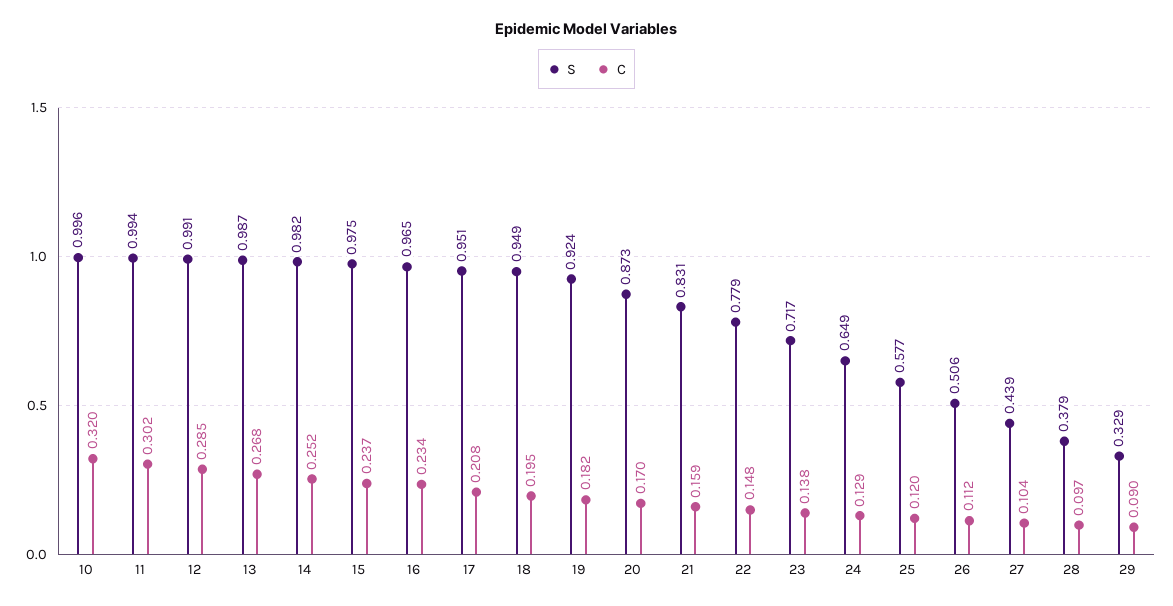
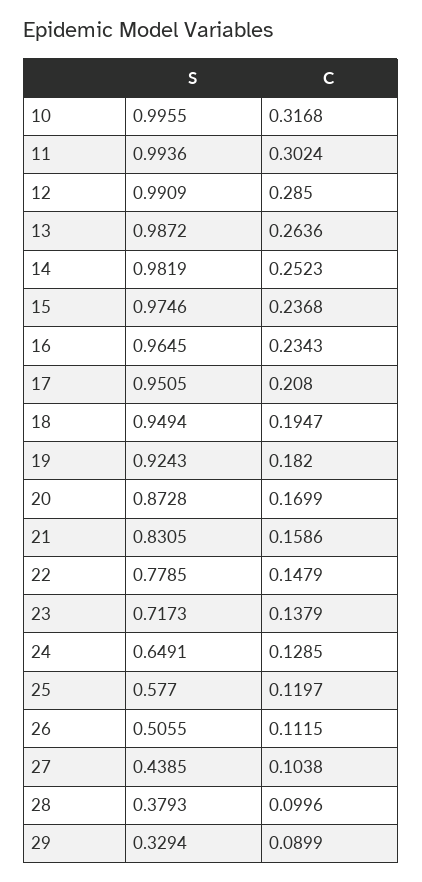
C, 10: 0.32 -> 0.3168
C, 13: 0.268 -> 0.2636
C, 28: 0.097 -> 0.0996

